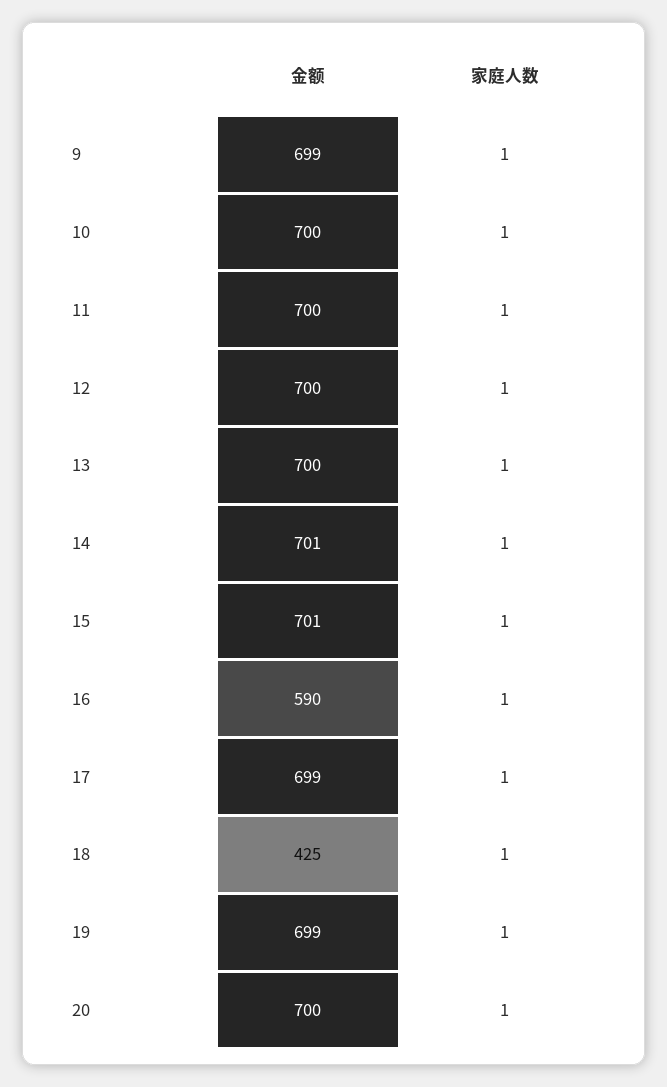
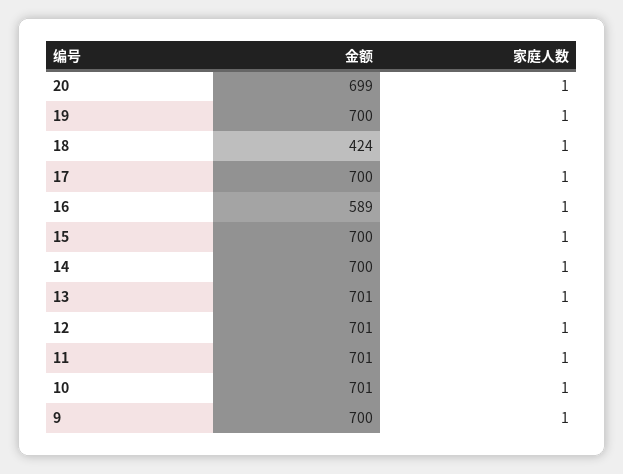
金额, 9: 699 -> 700
金额, 10: 700 -> 701
金额, 11: 700 -> 701
金额, 12: 700 -> 701
金额, 13: 700 -> 701
金额, 14: 701 -> 700
金额, 15: 701 -> 700
金额, 16: 590 -> 589
金额, 17: 699 -> 700
金额, 18: 425 -> 424
金额, 19: 699 -> 700
金额, 20: 700 -> 699

